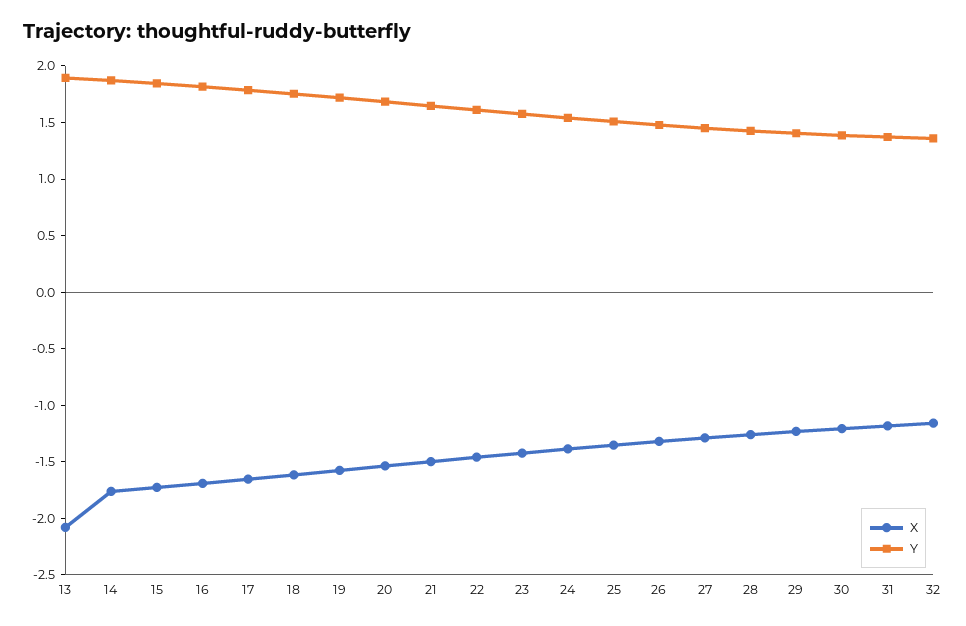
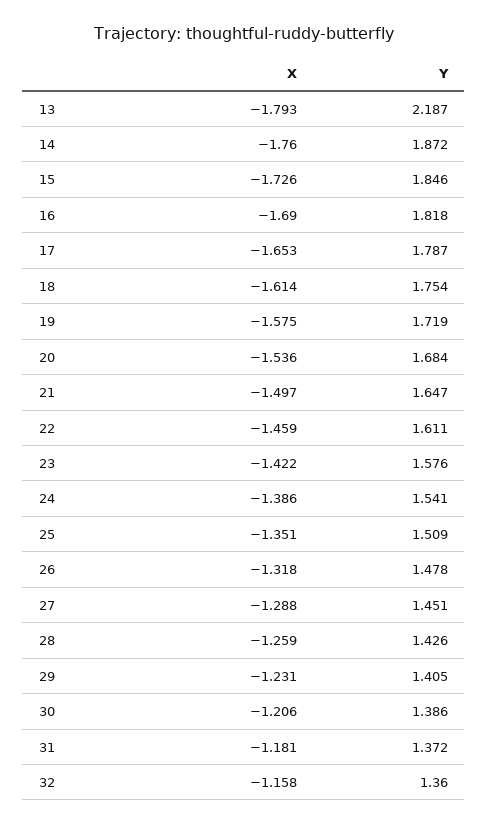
X, 13: -2.1 -> -1.793
Y, 13: 1.9 -> 2.187

